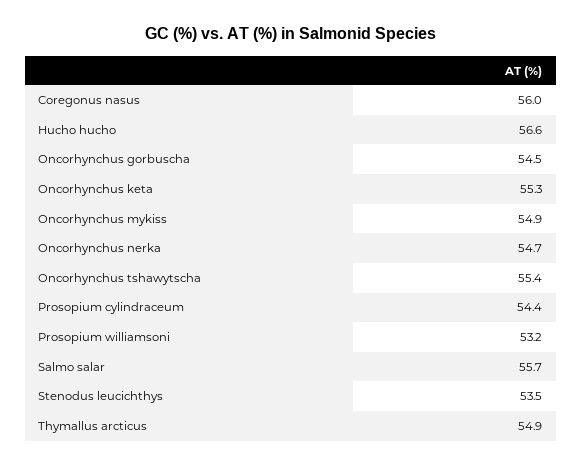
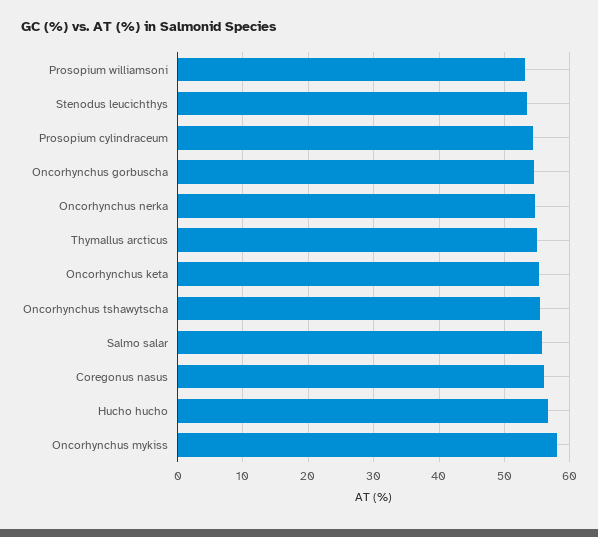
Oncorhynchus mykiss: 54.9 -> 58

